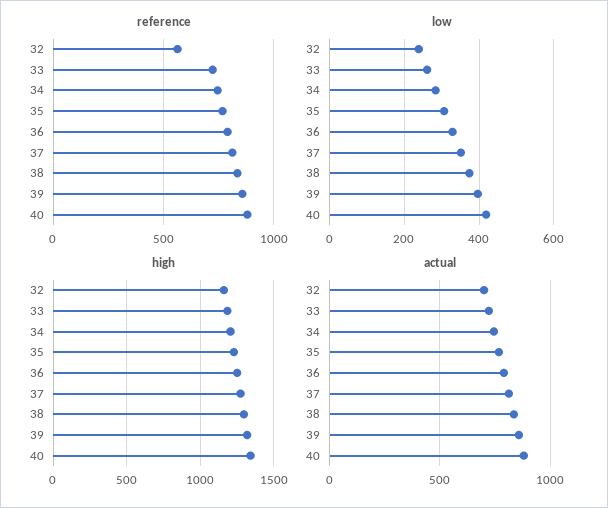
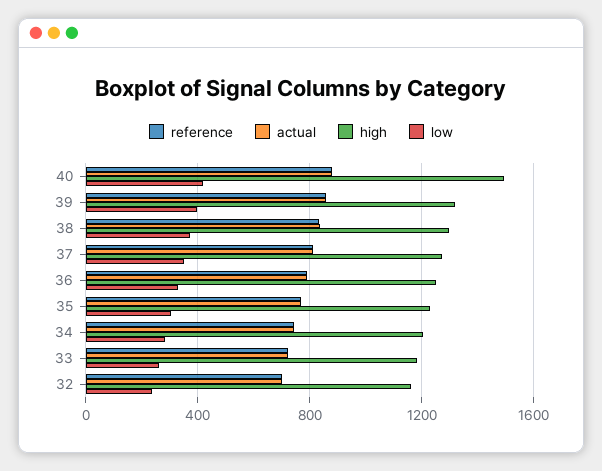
reference, 32: 550 -> 700
high, 40: 1350 -> 1500

